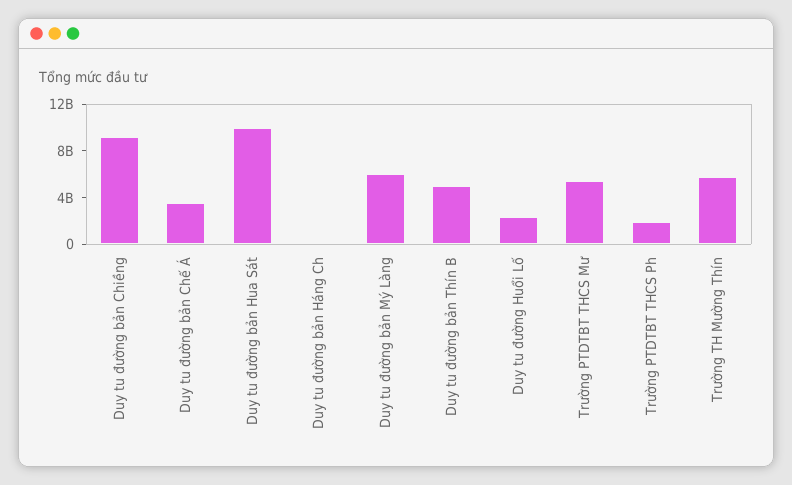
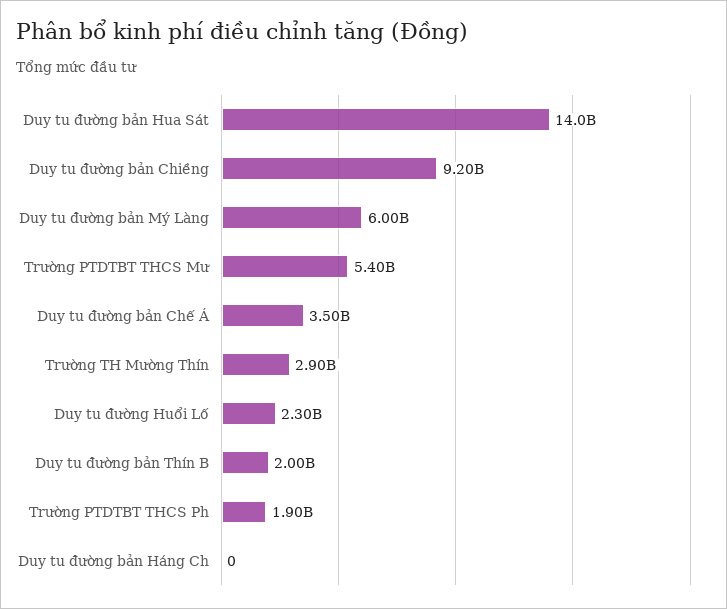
Duy tu đường bản Hua Sát: 10000000000 -> 14000000000
Duy tu đường bản Thín B: 5000000000 -> 2000000000
Trường TH Mường Thín: 6000000000 -> 2900000000

